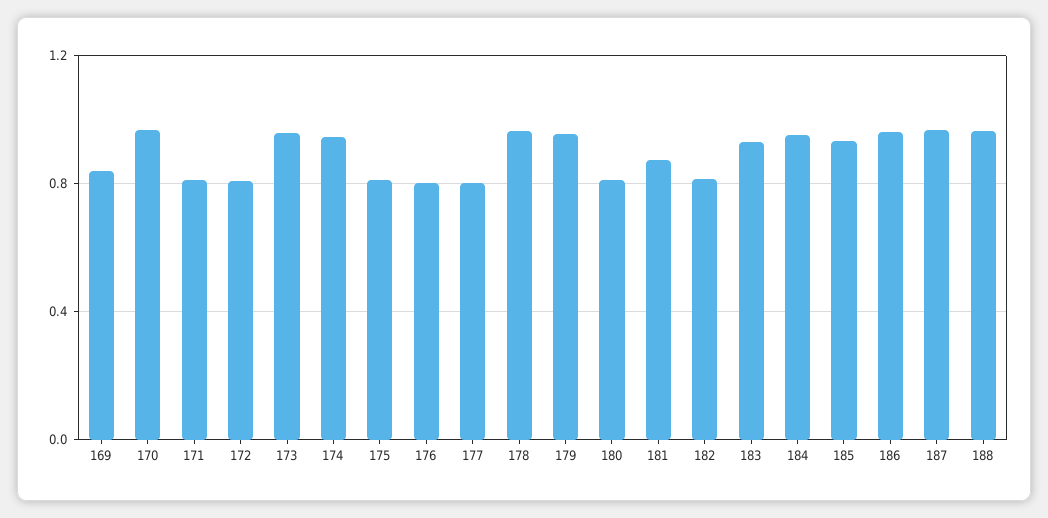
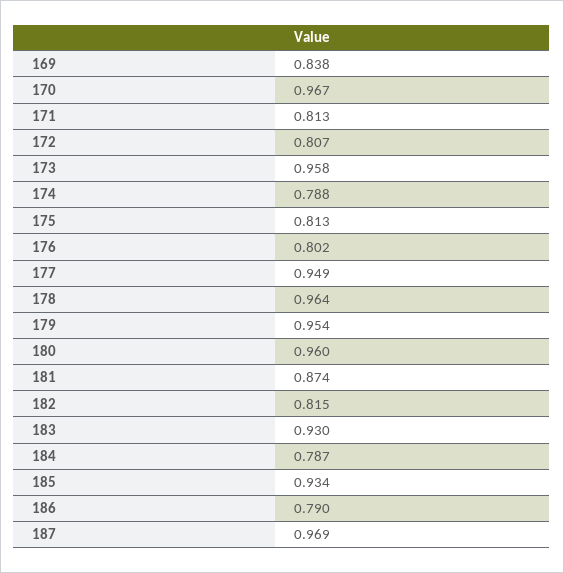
174: 0.95 -> 0.788
177: 0.8 -> 0.949
180: 0.8 -> 0.96
184: 0.95 -> 0.787
186: 0.95 -> 0.79
188: 0.95 -> none

